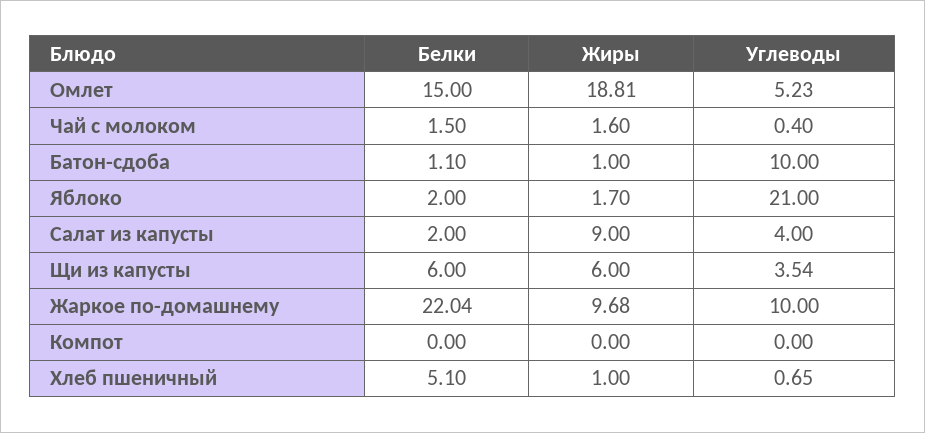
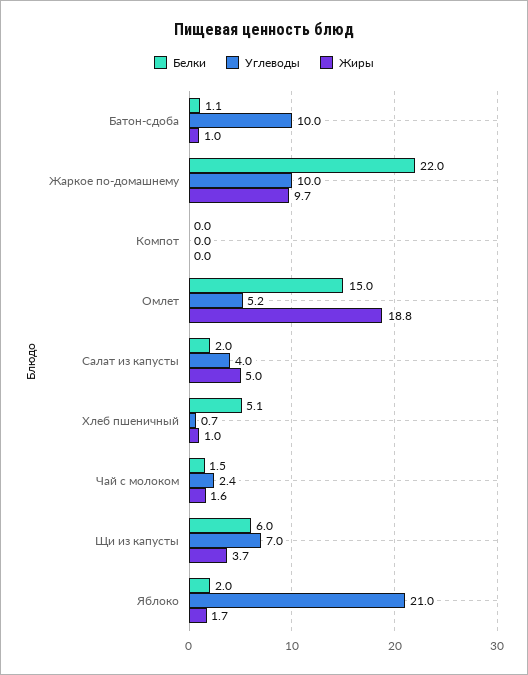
Углеводы, Чай с молоком: 0.4 -> 2.4
Жиры, Салат из капусты: 9 -> 5
Жиры, Щи из капусты: 6 -> 3.7
Углеводы, Щи из капусты: 3.54 -> 7

